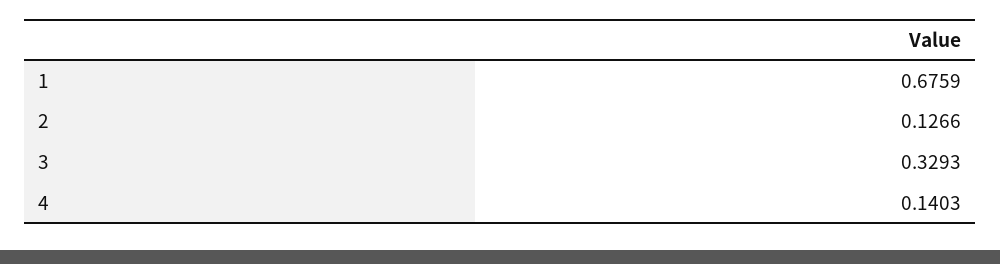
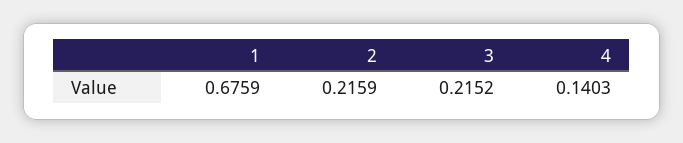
2: 0.1266 -> 0.2159
3: 0.3293 -> 0.2152

